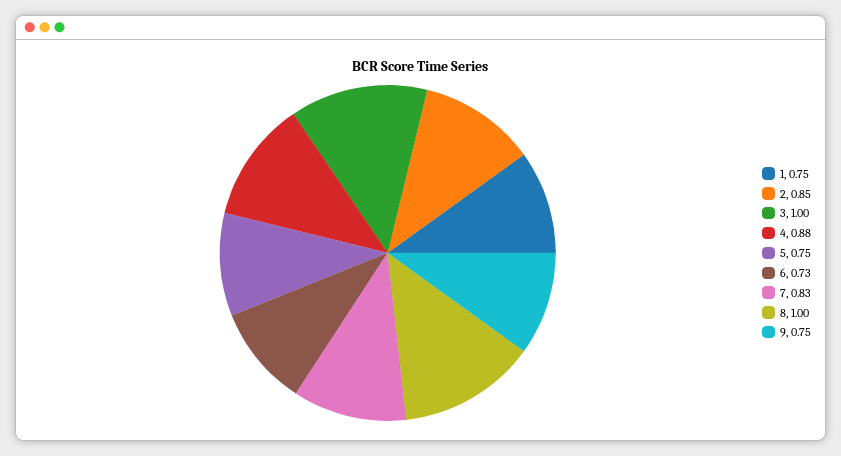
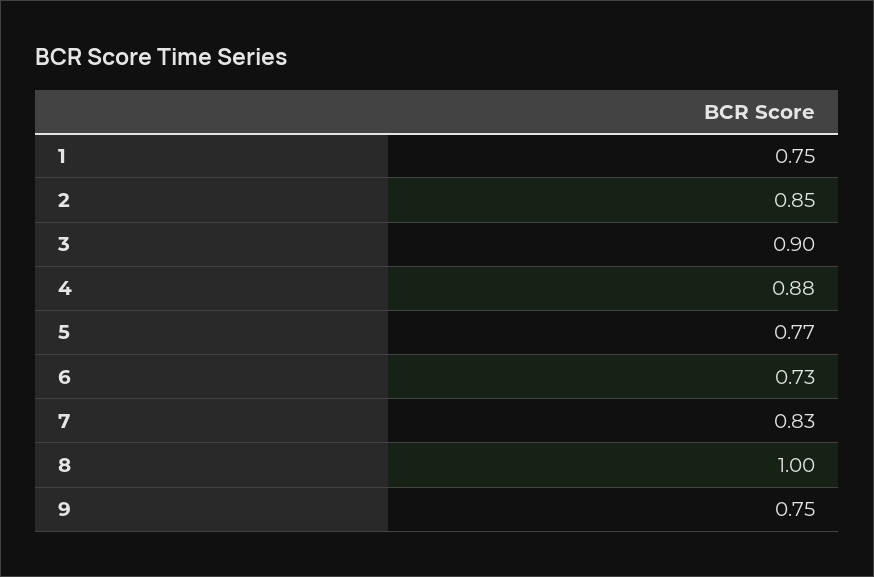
3: 1 -> 0.9
5: 0.75 -> 0.77

